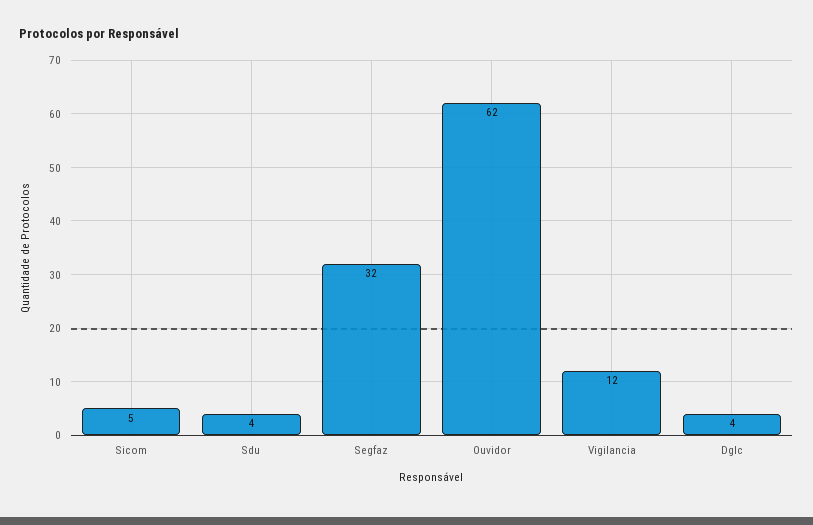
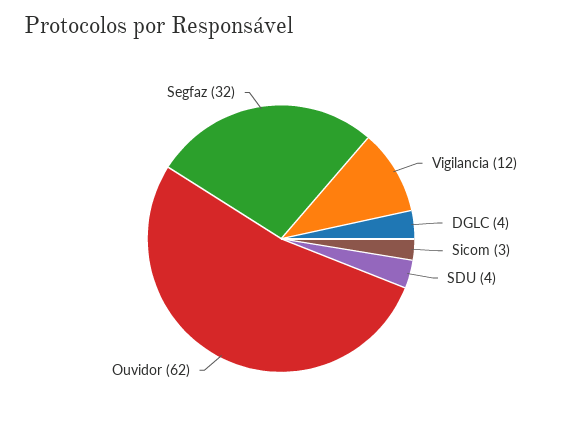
Sicom: 5 -> 3

